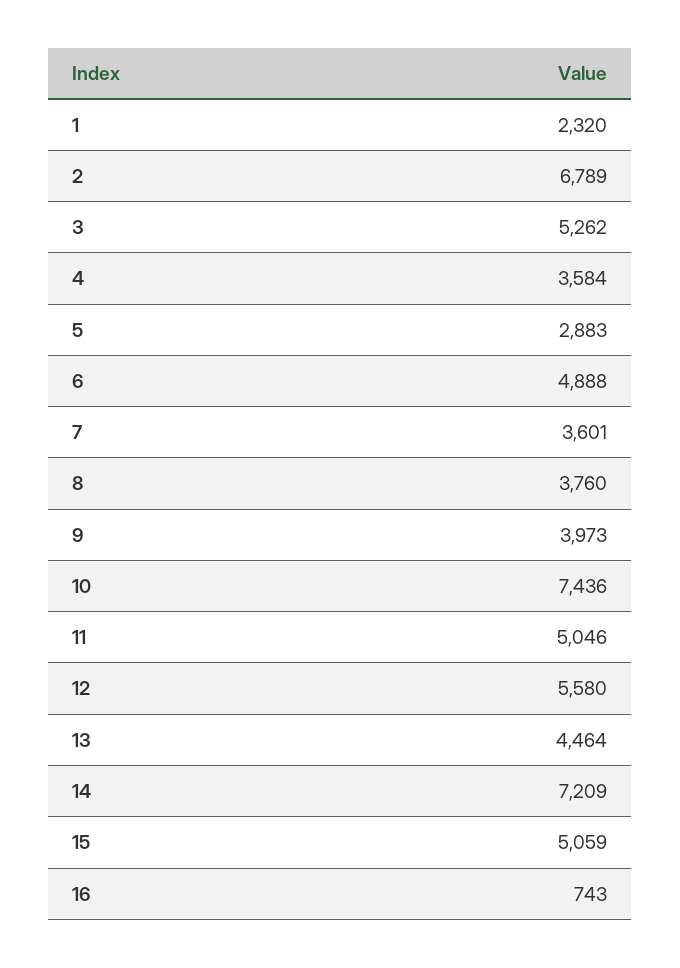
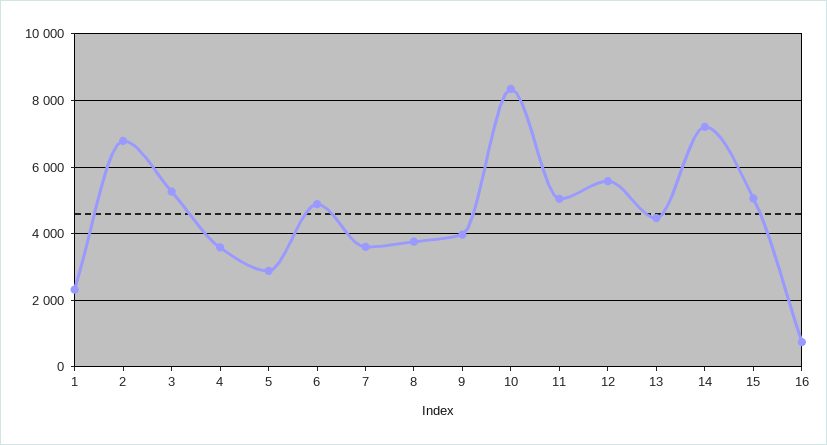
10: 7436 -> 8400

